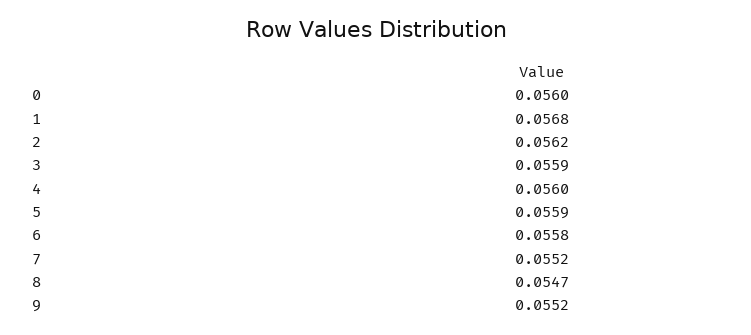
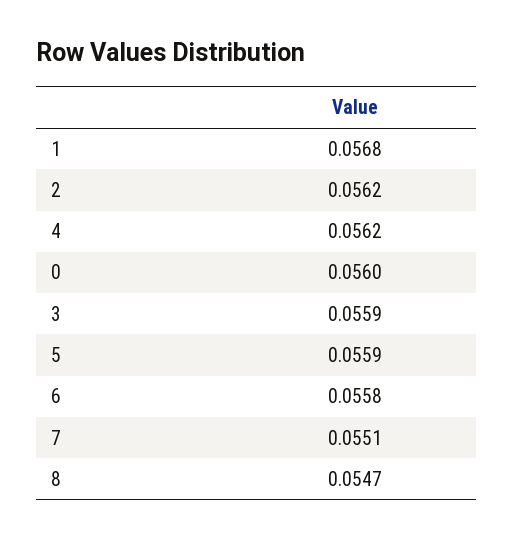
4: 0.056 -> 0.0562
7: 0.0552 -> 0.0551
9: 0.0552 -> none

